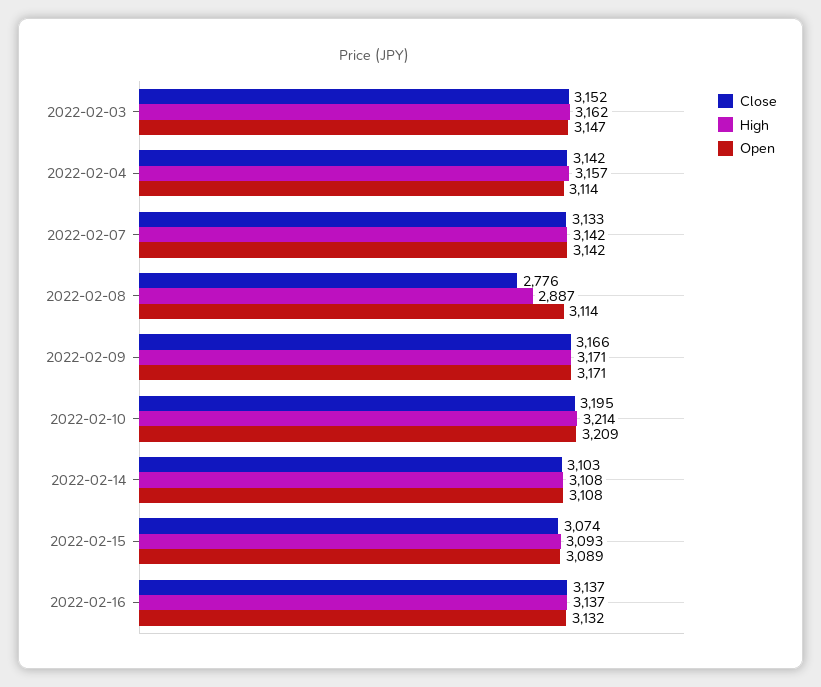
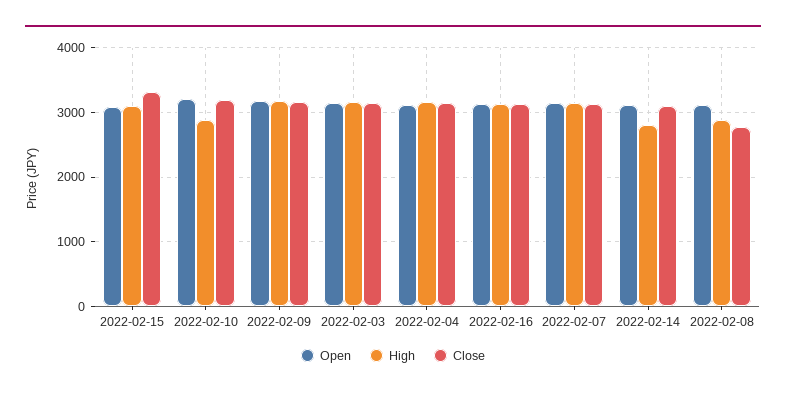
High, 2022-02-10: 3214 -> 2900
High, 2022-02-14: 3108 -> 2800
Close, 2022-02-15: 3074 -> 3300

